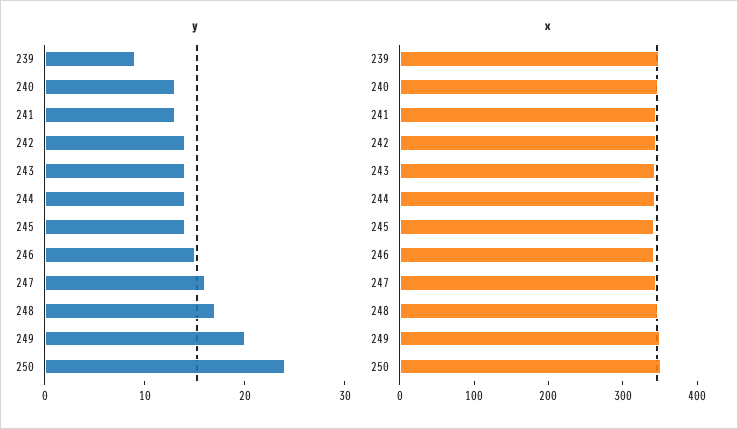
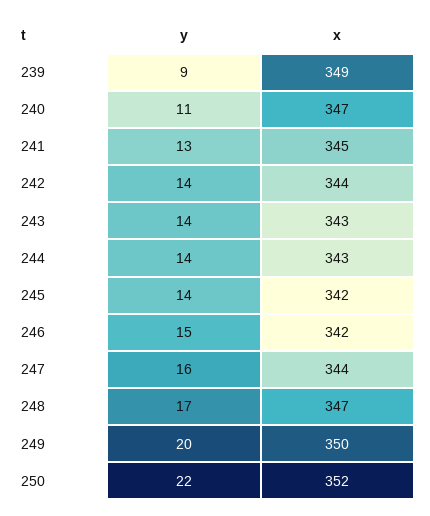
y, 240: 13 -> 11
y, 250: 24 -> 22

